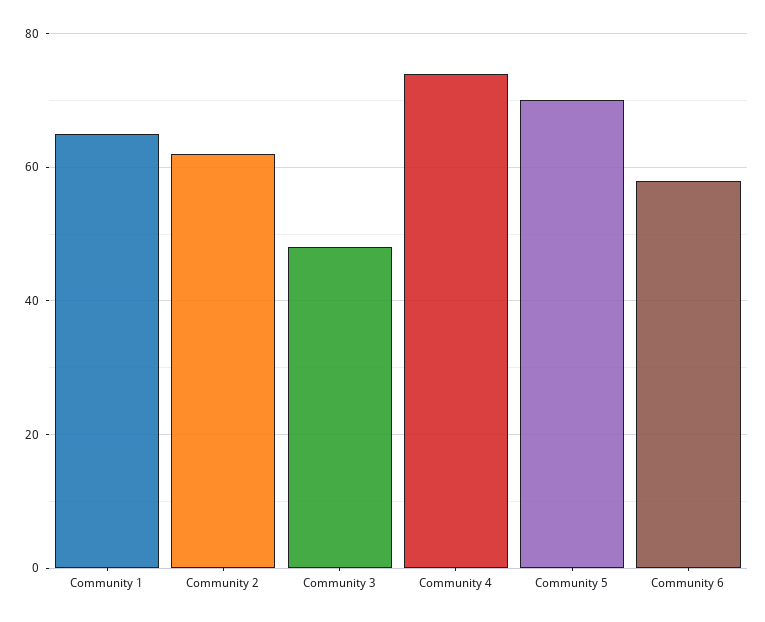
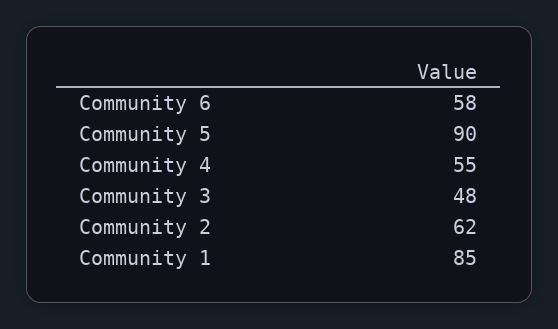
Community 1: 65 -> 85
Community 4: 75 -> 55
Community 5: 70 -> 90

